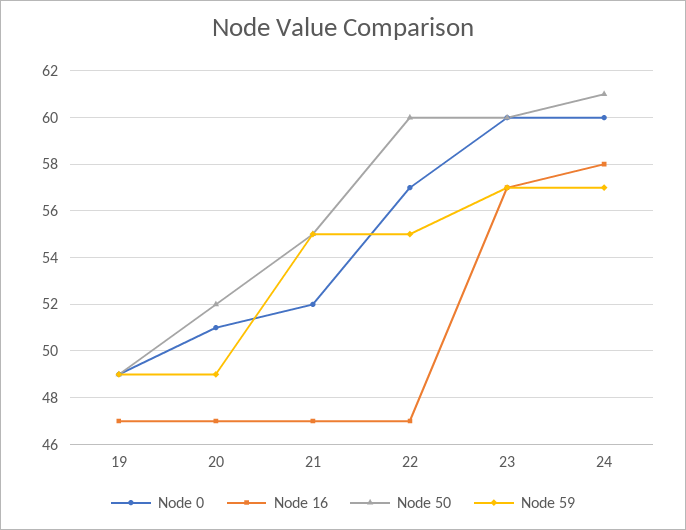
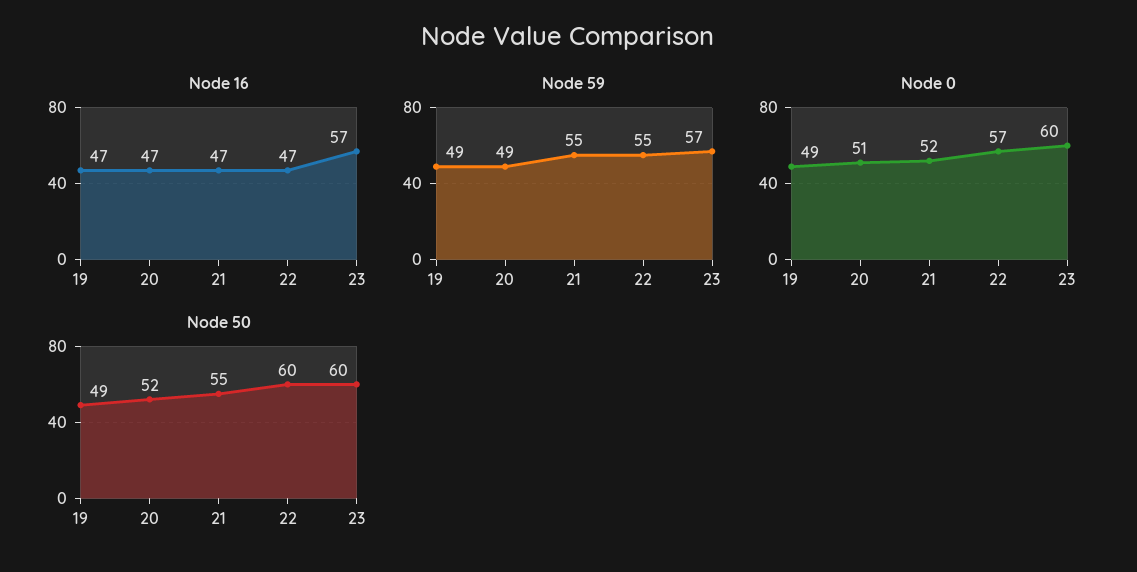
Node 0, 24: 60 -> none
Node 16, 24: 58 -> none
Node 50, 24: 61 -> none
Node 59, 24: 57 -> none

